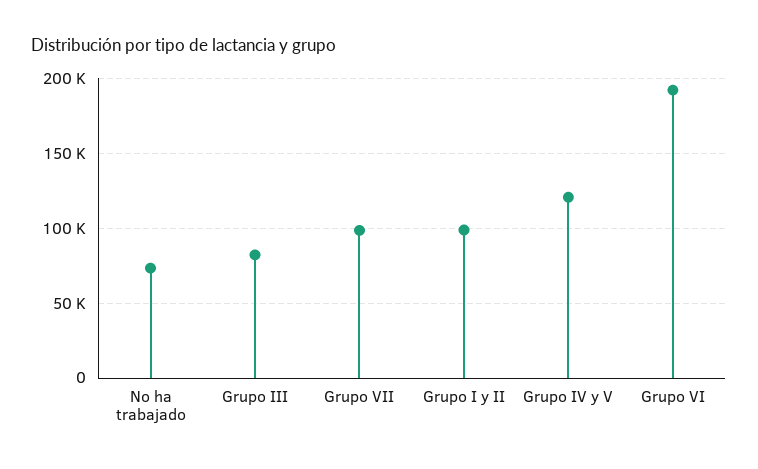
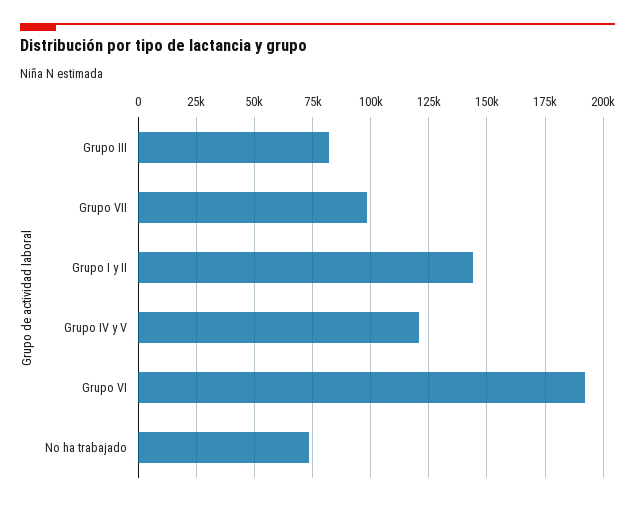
Grupo I y II: 100000 -> 145000

